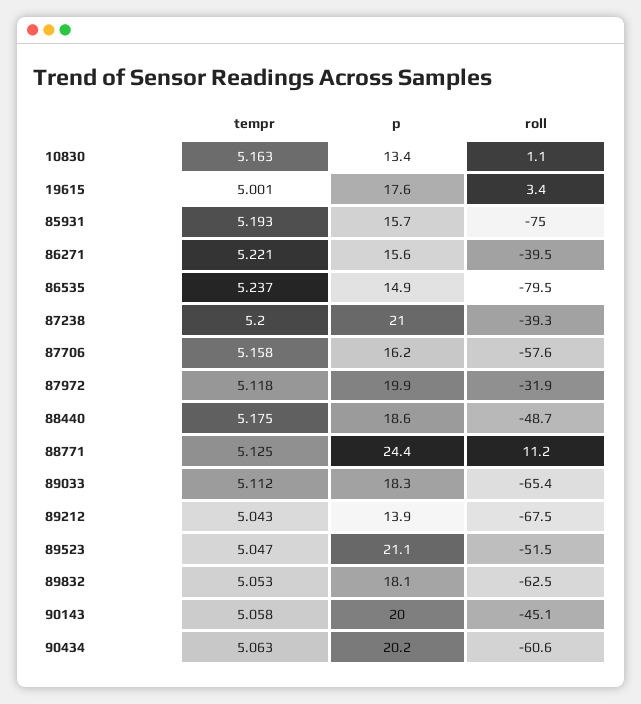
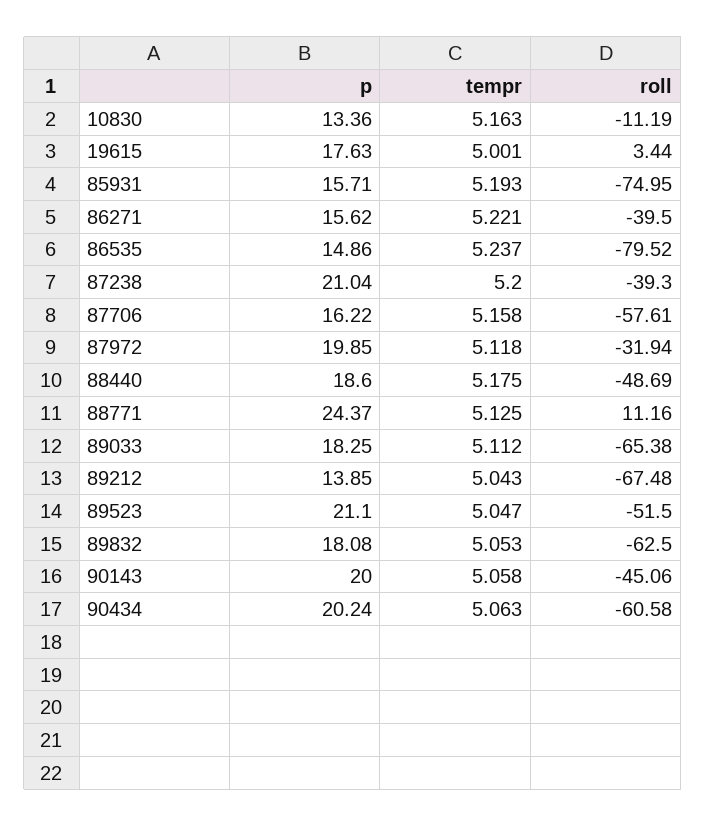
roll, 10830: 1.1 -> -11.19

